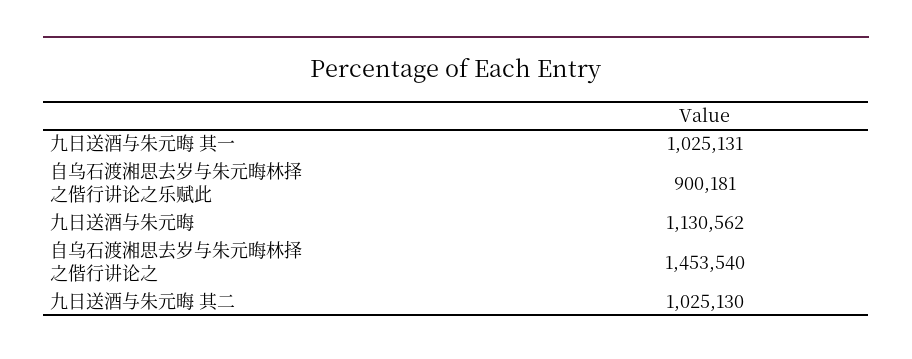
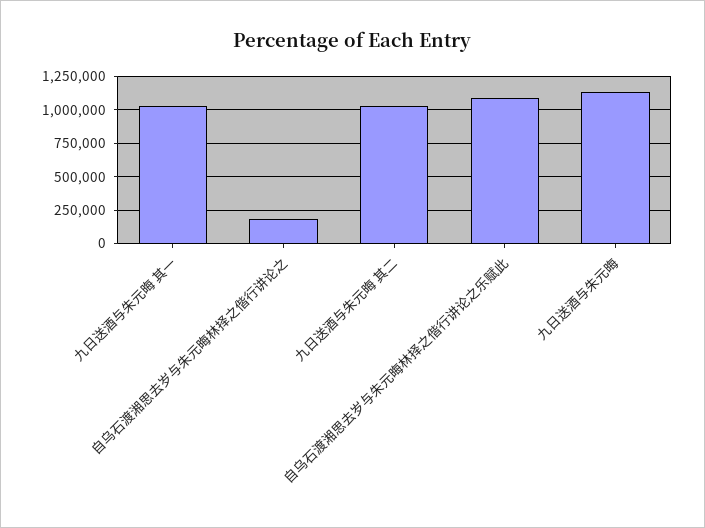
自乌石渡湘思去岁与朱元晦林择之偕行讲论之乐赋此: 900181 -> 1100000
自乌石渡湘思去岁与朱元晦林择之偕行讲论之: 1453540 -> 200000

